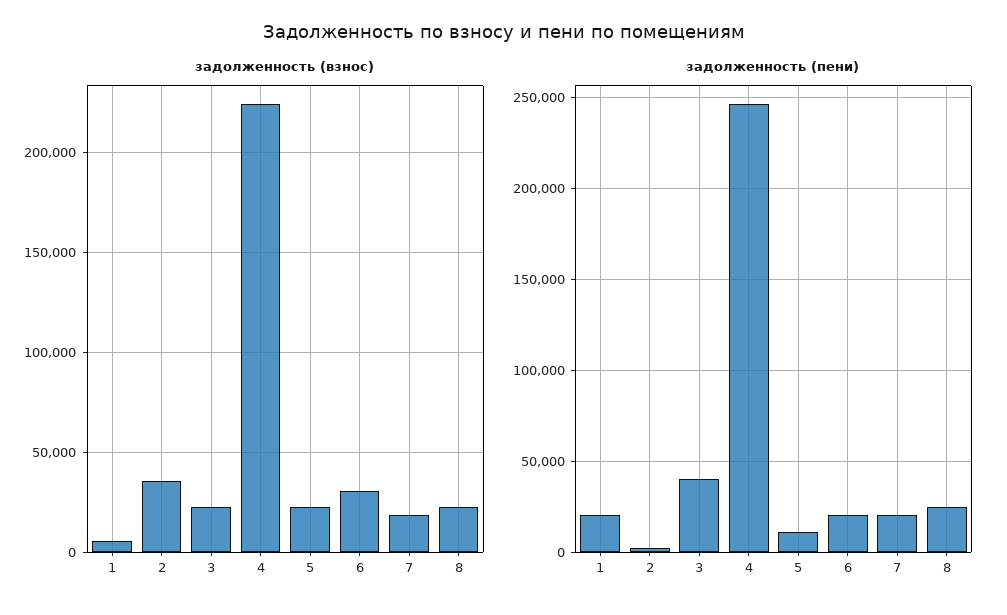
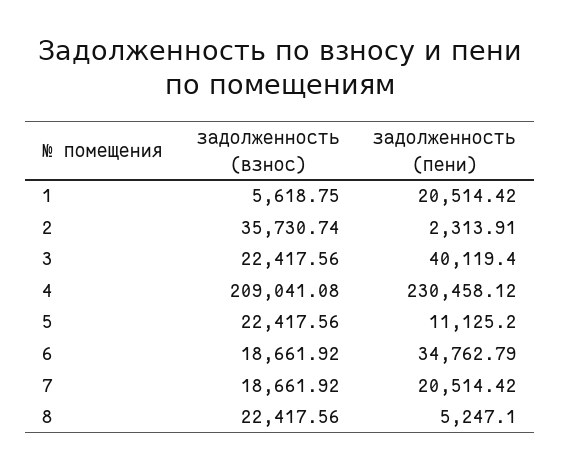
задолженность (взнос), 4: 225000 -> 209041.08
задолженность (взнос), 6: 30000 -> 18661.92
задолженность (пени), 4: 245000 -> 230458.12
задолженность (пени), 6: 20000 -> 34762.79
задолженность (пени), 8: 25000 -> 5247.1

